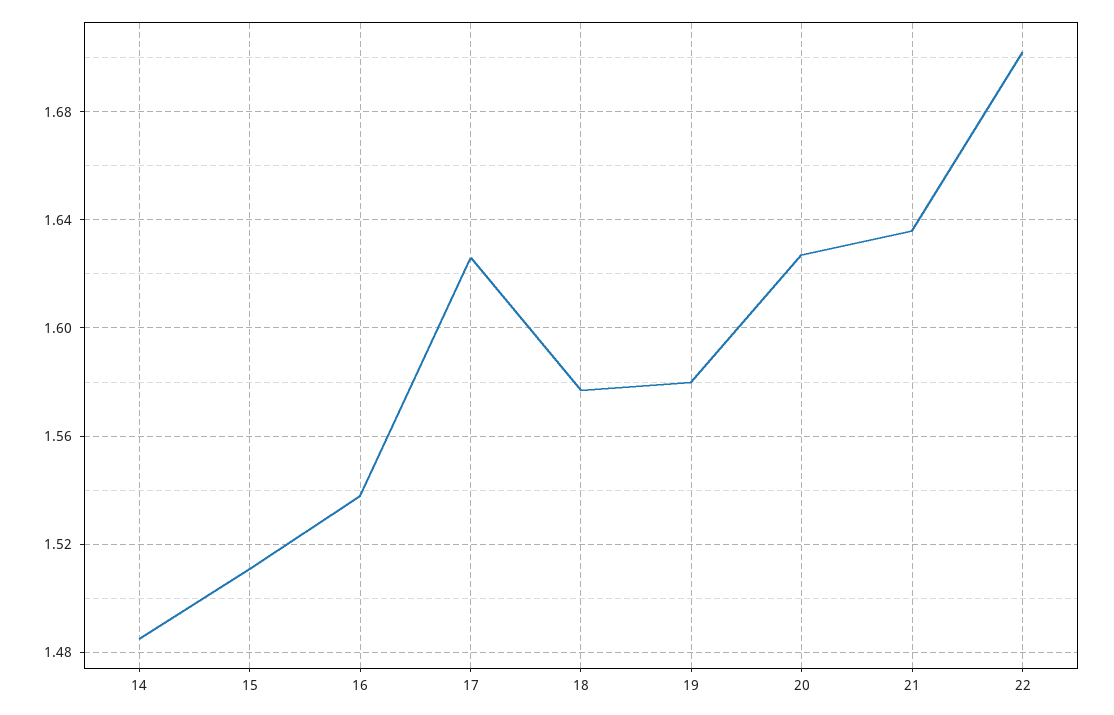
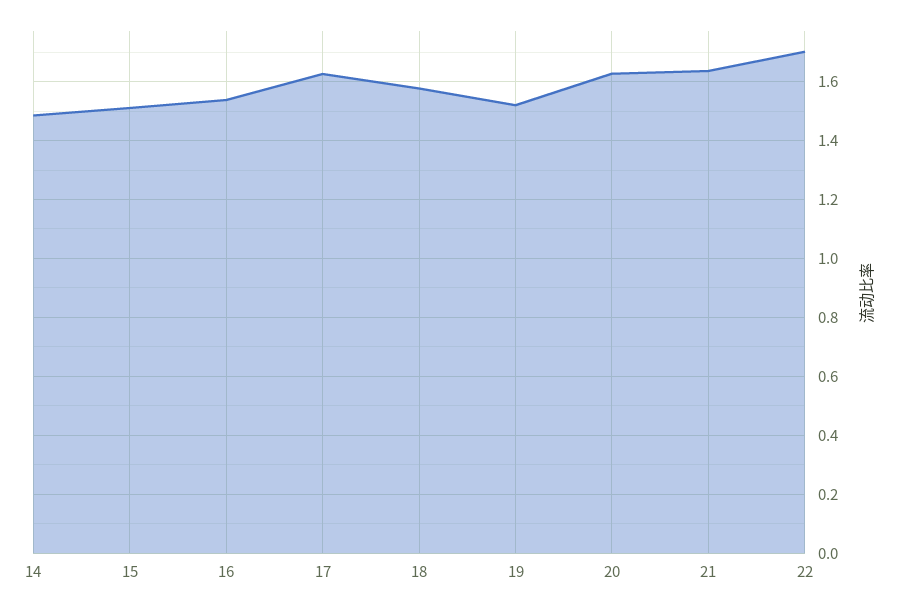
19: 1.58 -> 1.525

